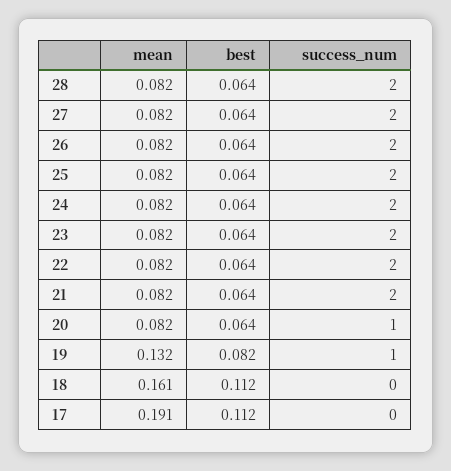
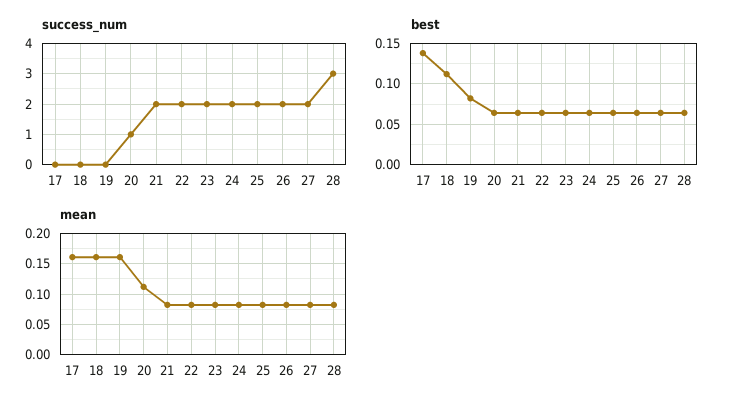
success_num, 28: 2 -> 3
mean, 20: 0.082 -> 0.11
mean, 19: 0.132 -> 0.16
success_num, 19: 1 -> 0
mean, 17: 0.191 -> 0.16
best, 17: 0.112 -> 0.14

